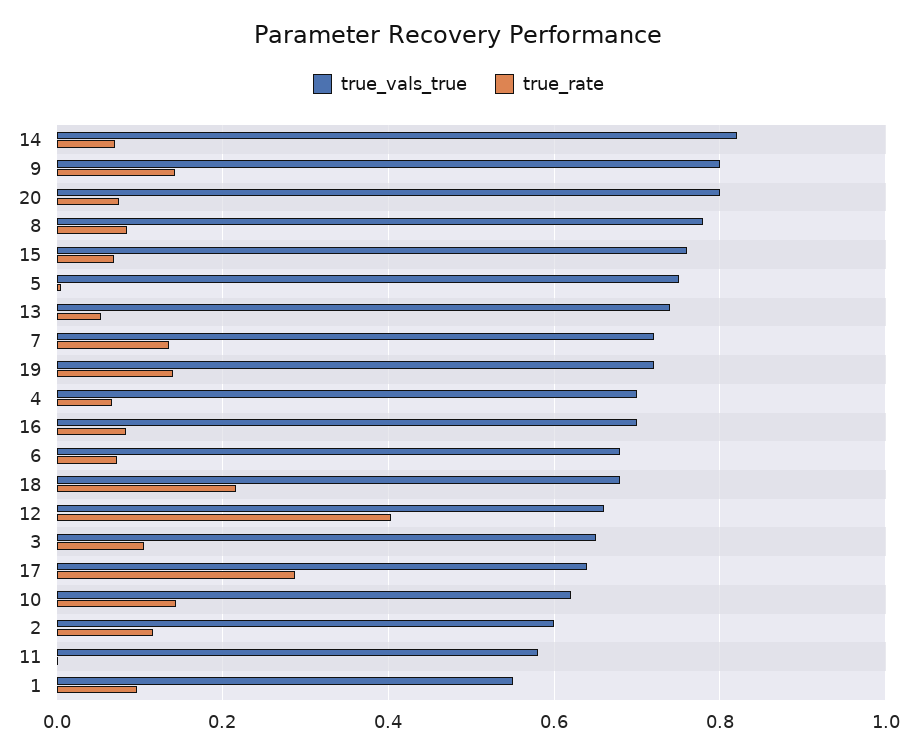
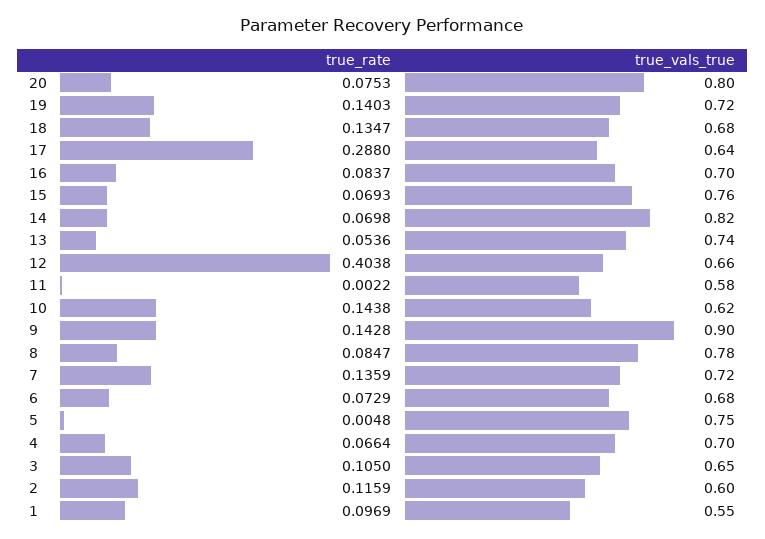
true_vals_true, 9: 0.8 -> 0.9
true_rate, 18: 0.22 -> 0.1347

